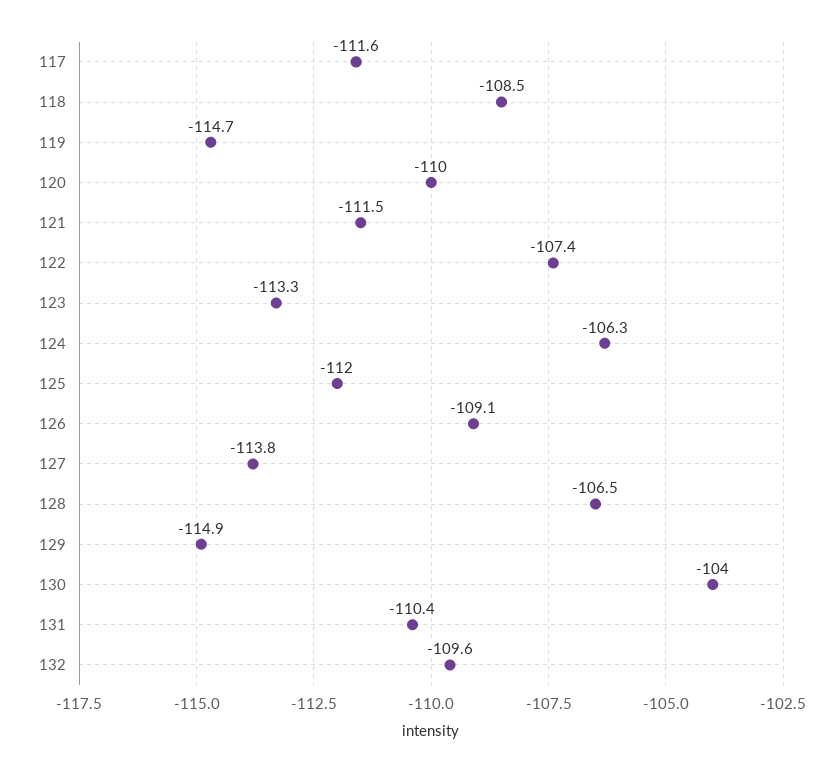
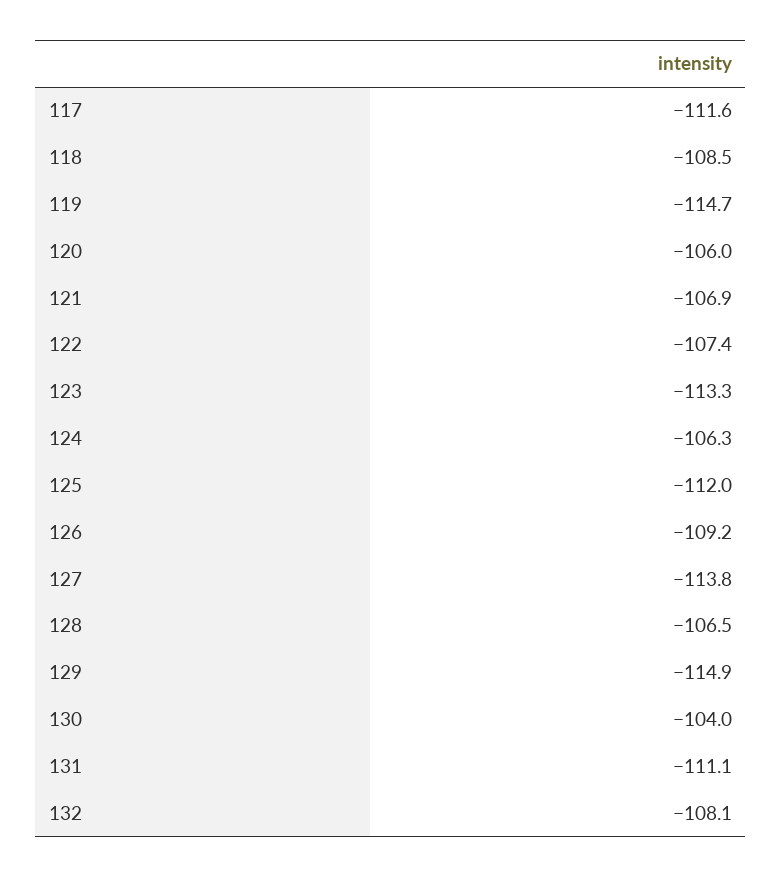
120: -110 -> -106
121: -111.5 -> -106.9
126: -109.1 -> -109.2
131: -110.4 -> -111.1
132: -109.6 -> -108.1

